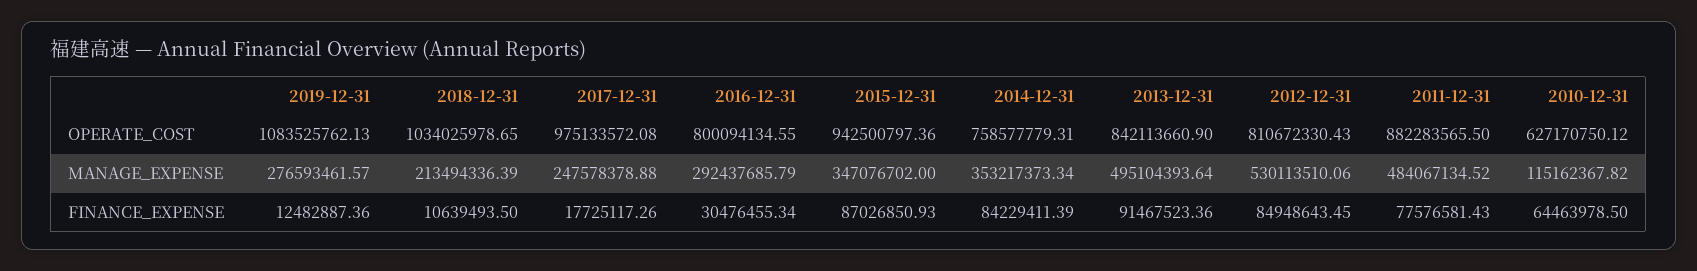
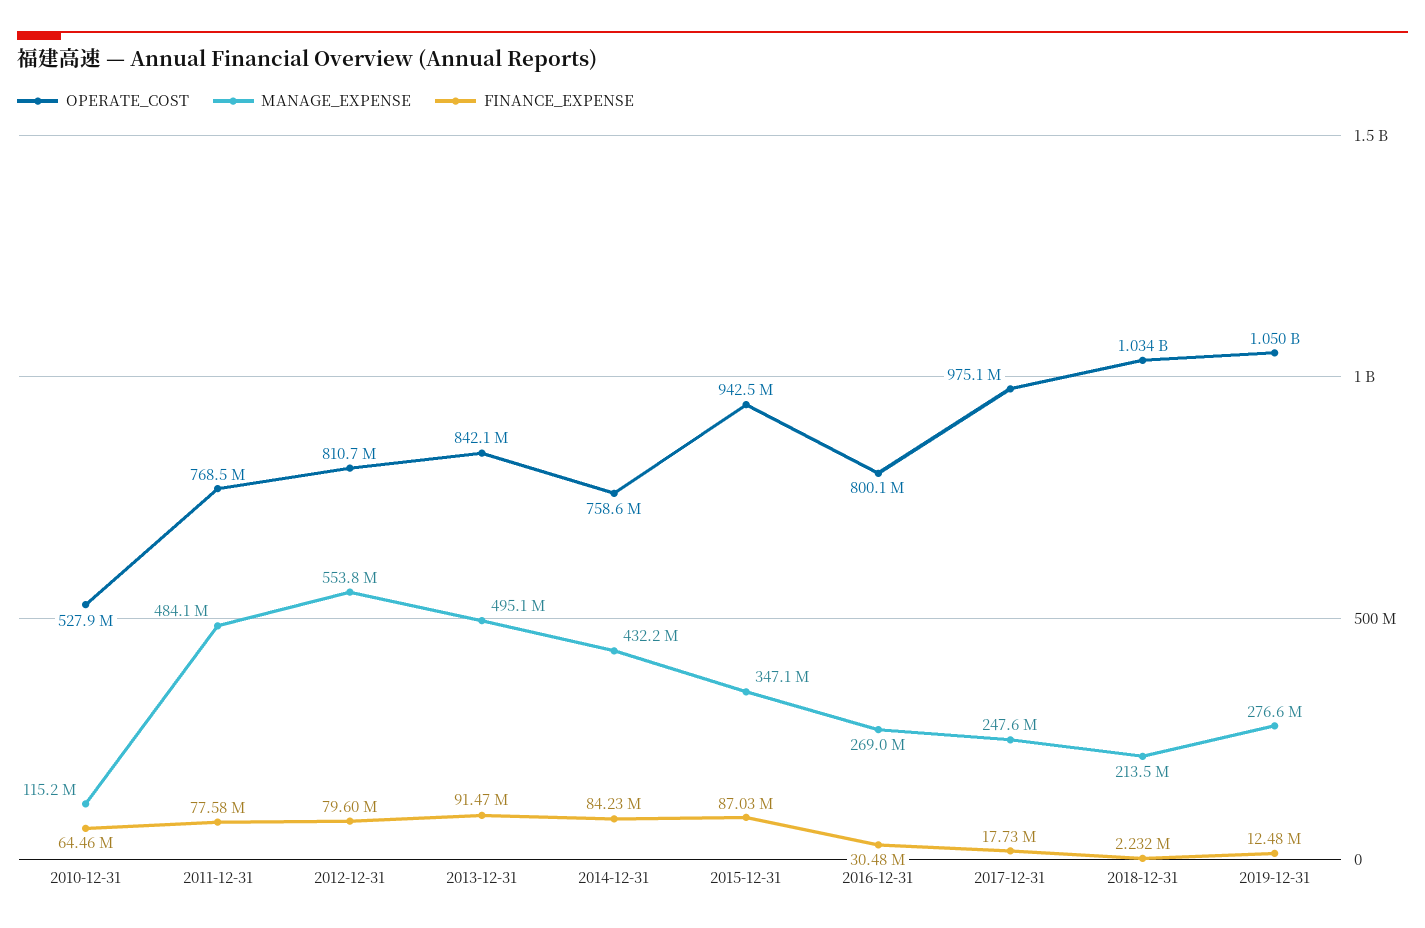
OPERATE_COST, 2019-12-31: 1083525762.13 -> 1050000000
OPERATE_COST, 2011-12-31: 882283565.5 -> 768500000
OPERATE_COST, 2010-12-31: 627170750.12 -> 527900000
MANAGE_EXPENSE, 2016-12-31: 292437685.79 -> 269000000
MANAGE_EXPENSE, 2014-12-31: 353217373.34 -> 432200000
MANAGE_EXPENSE, 2012-12-31: 530113510.06 -> 553800000
FINANCE_EXPENSE, 2018-12-31: 10639493.5 -> 2232000
FINANCE_EXPENSE, 2012-12-31: 84948643.45 -> 79600000

